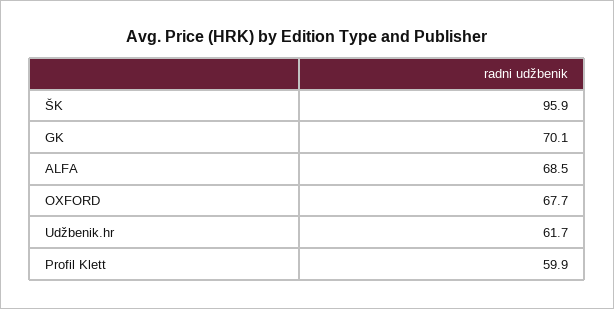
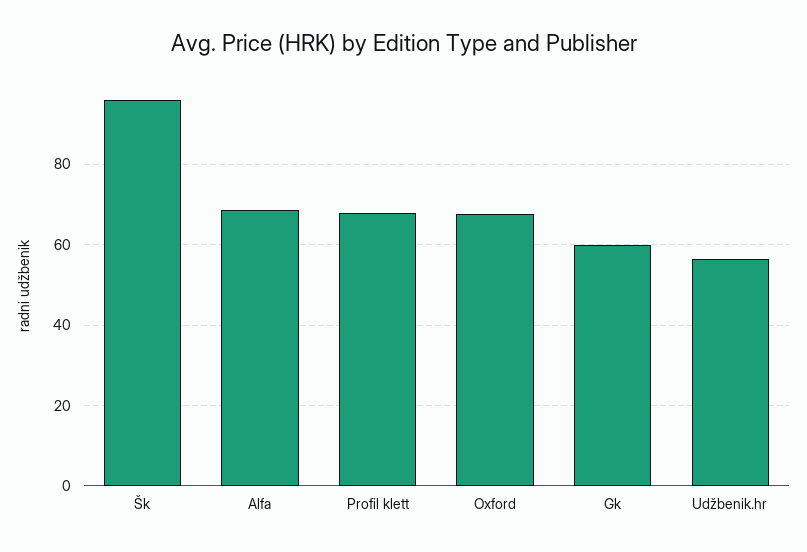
GK: 70.1 -> 60
Udžbenik.hr: 61.7 -> 56
Profil Klett: 59.9 -> 68

